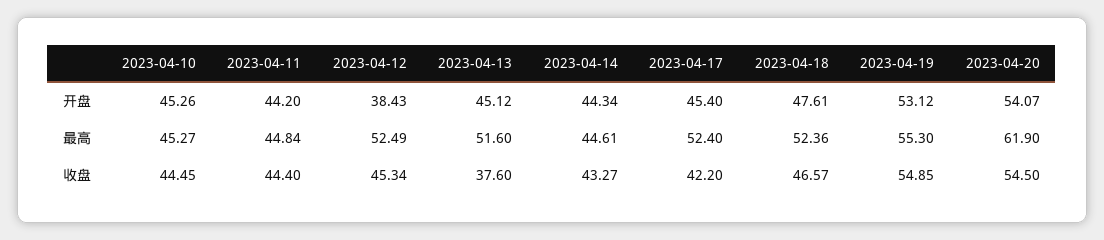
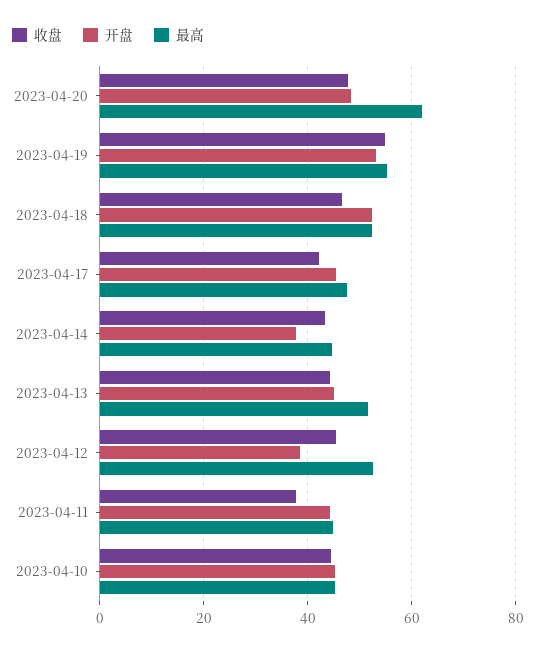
开盘, 2023-04-14: 44.34 -> 38
开盘, 2023-04-18: 47.61 -> 52
开盘, 2023-04-20: 54.07 -> 48
最高, 2023-04-17: 52.4 -> 48
收盘, 2023-04-11: 44.4 -> 38
收盘, 2023-04-13: 37.6 -> 44
收盘, 2023-04-20: 54.5 -> 48

